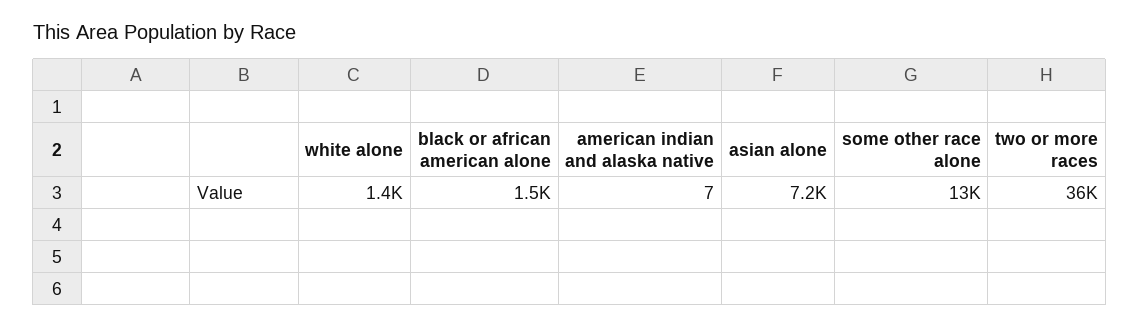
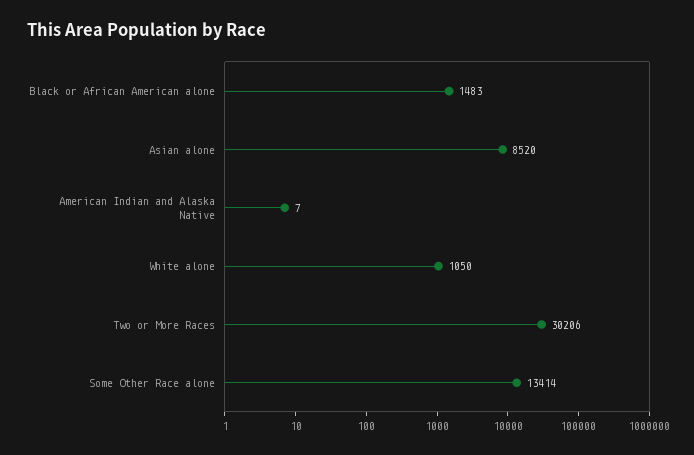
white alone: 1400 -> 1050
asian alone: 7200 -> 8520
two or more races: 36000 -> 30206

